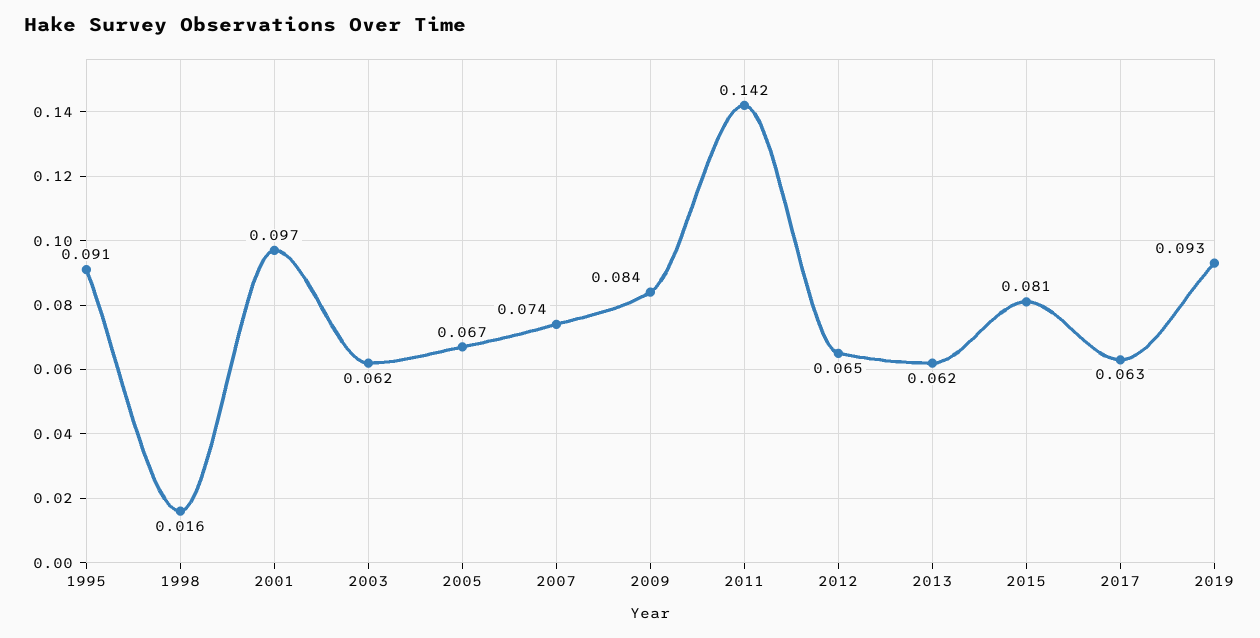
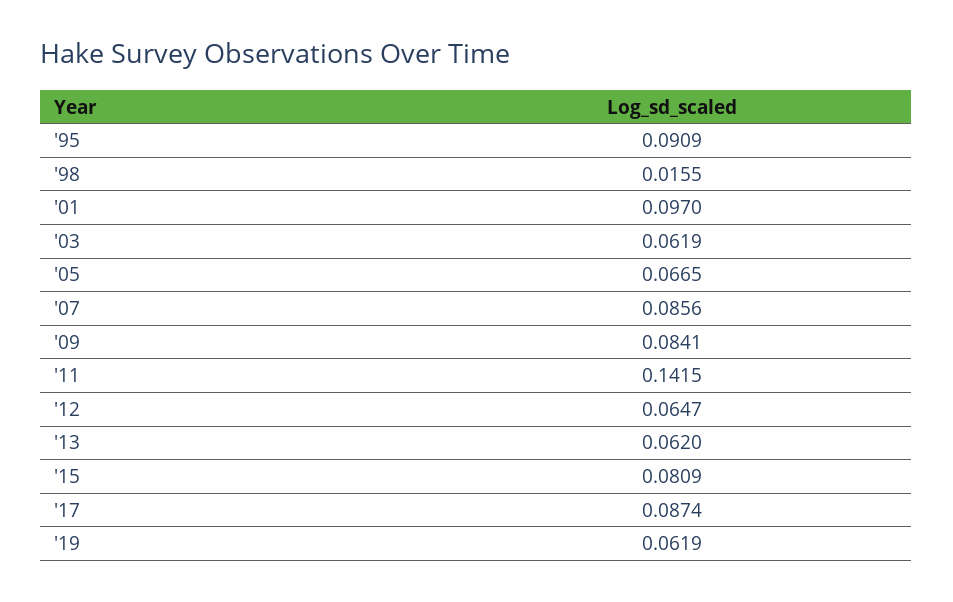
2007: 0.074 -> 0.0856
2017: 0.063 -> 0.0874
2019: 0.093 -> 0.0619

